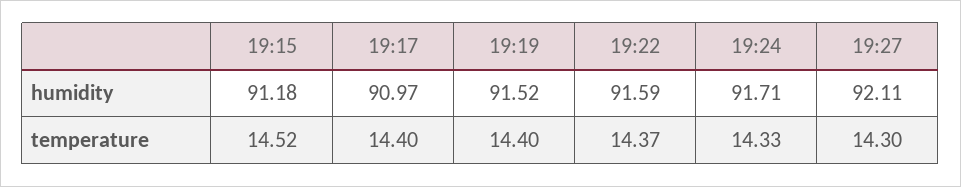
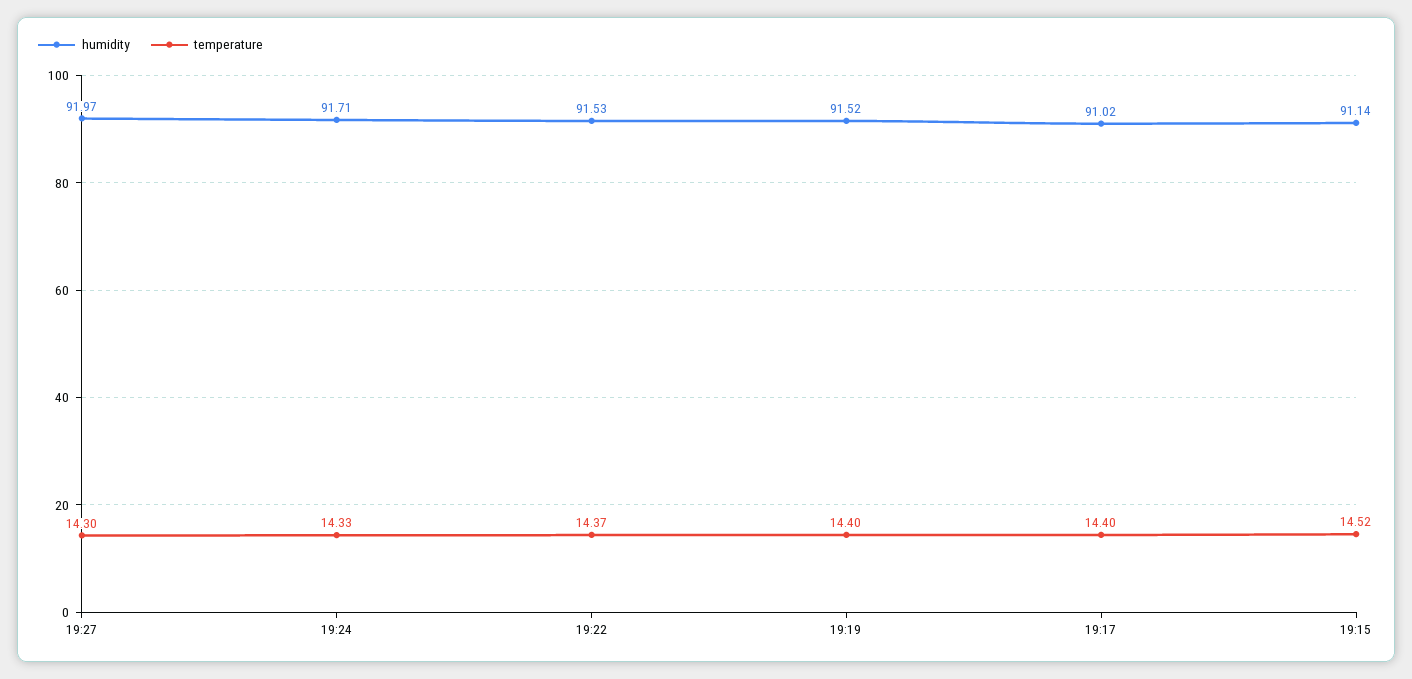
humidity, 19:15: 91.18 -> 91.14
humidity, 19:17: 90.97 -> 91.02
humidity, 19:22: 91.59 -> 91.53
humidity, 19:27: 92.11 -> 91.97

